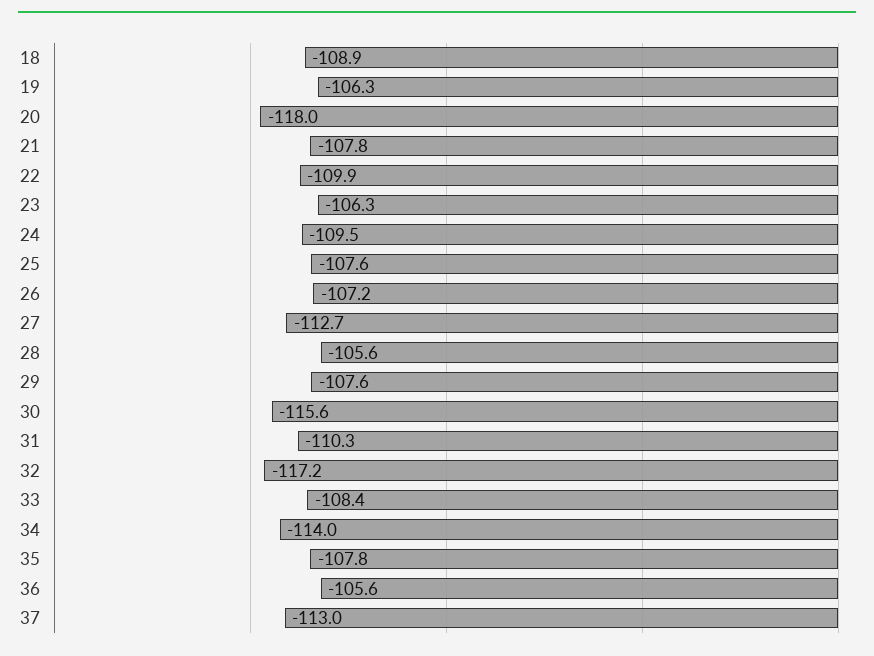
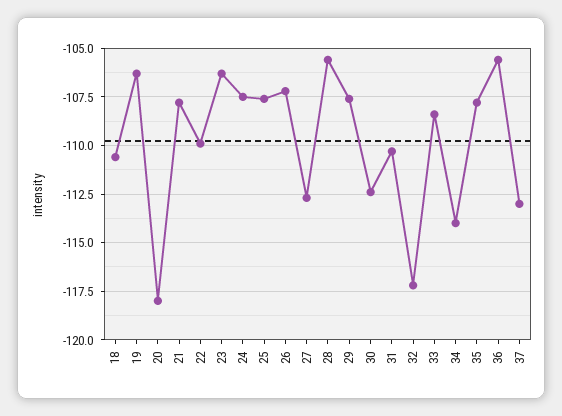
18: -108.9 -> -110.5
24: -109.5 -> -107.5
30: -115.6 -> -112.5

